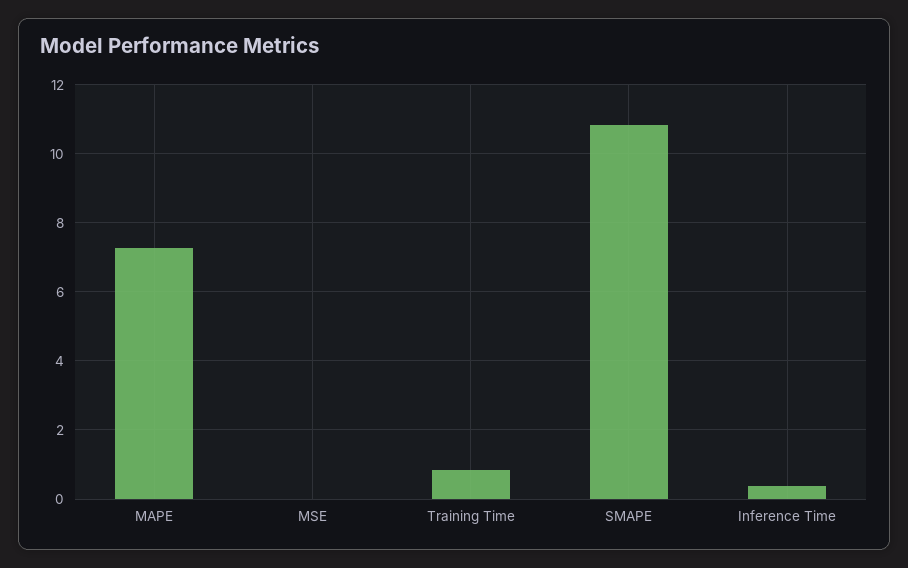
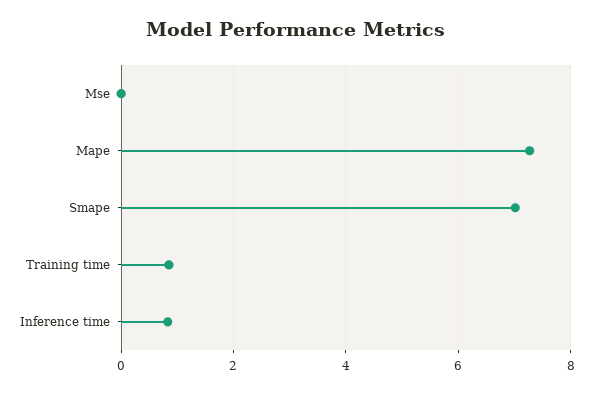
SMAPE: 10.8 -> 7
Inference Time: 0.4 -> 0.8

